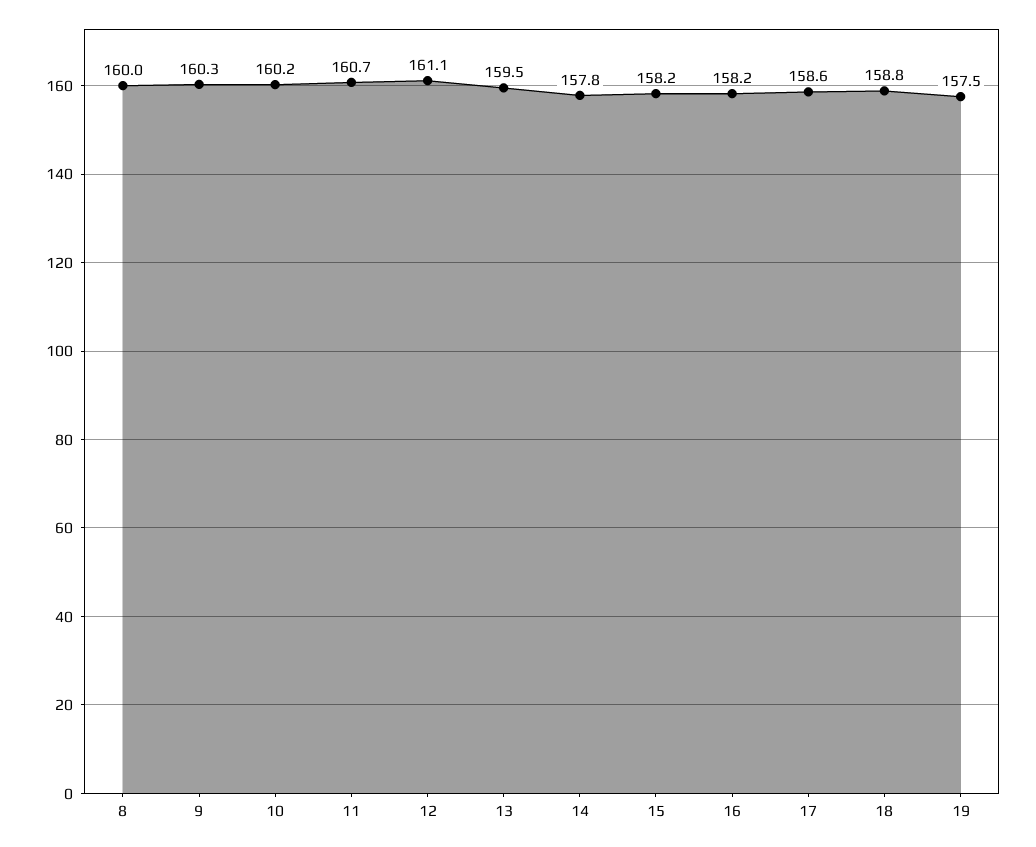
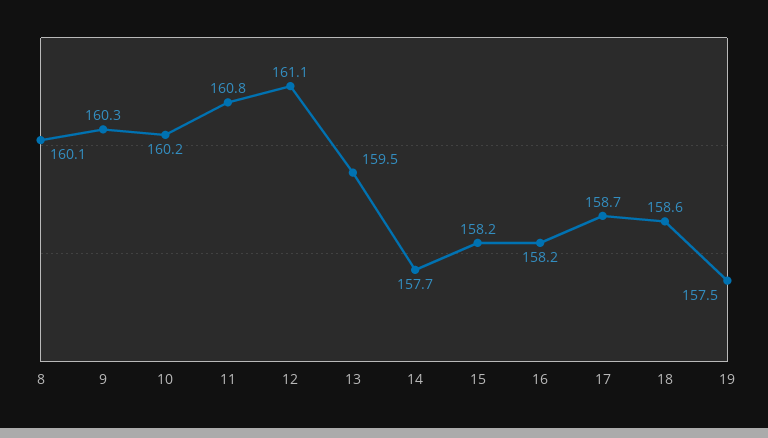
8: 160 -> 160.1
11: 160.7 -> 160.8
14: 157.8 -> 157.7
17: 158.6 -> 158.7
18: 158.8 -> 158.6

